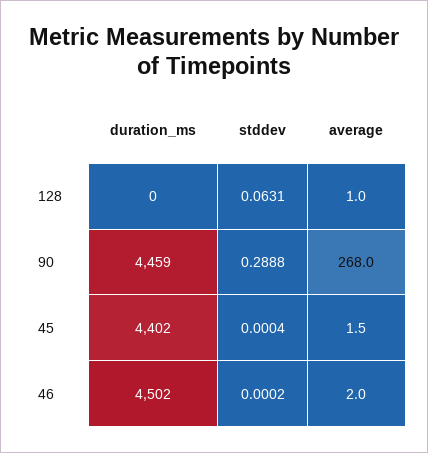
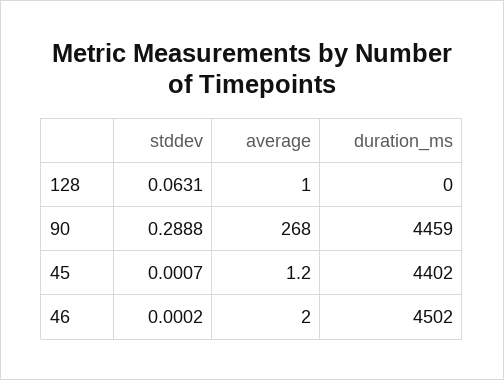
stddev, 45: 0.0004 -> 0.0007
average, 45: 1.5 -> 1.2

